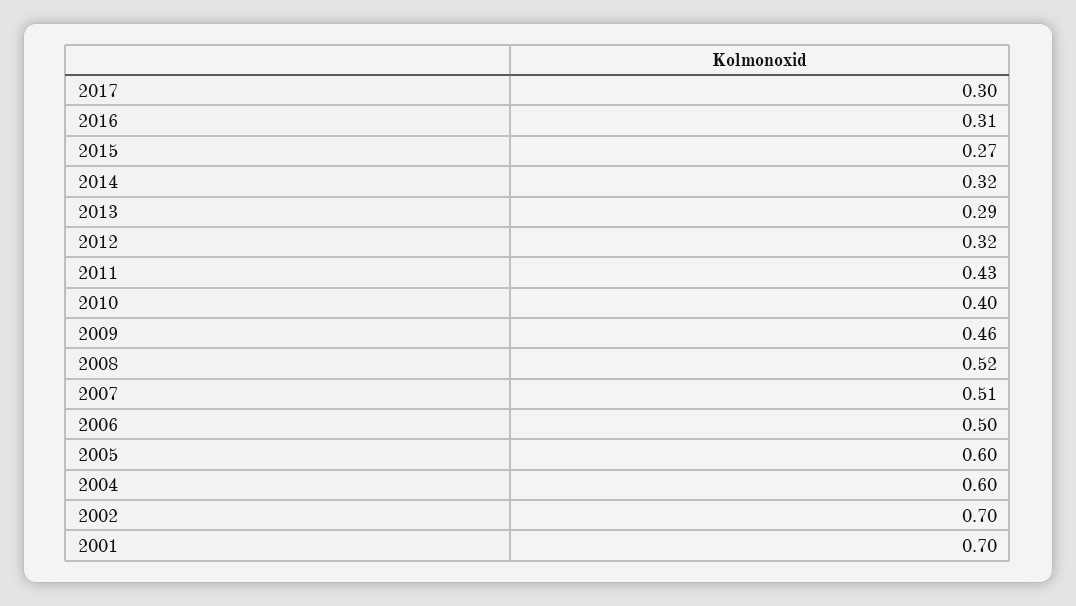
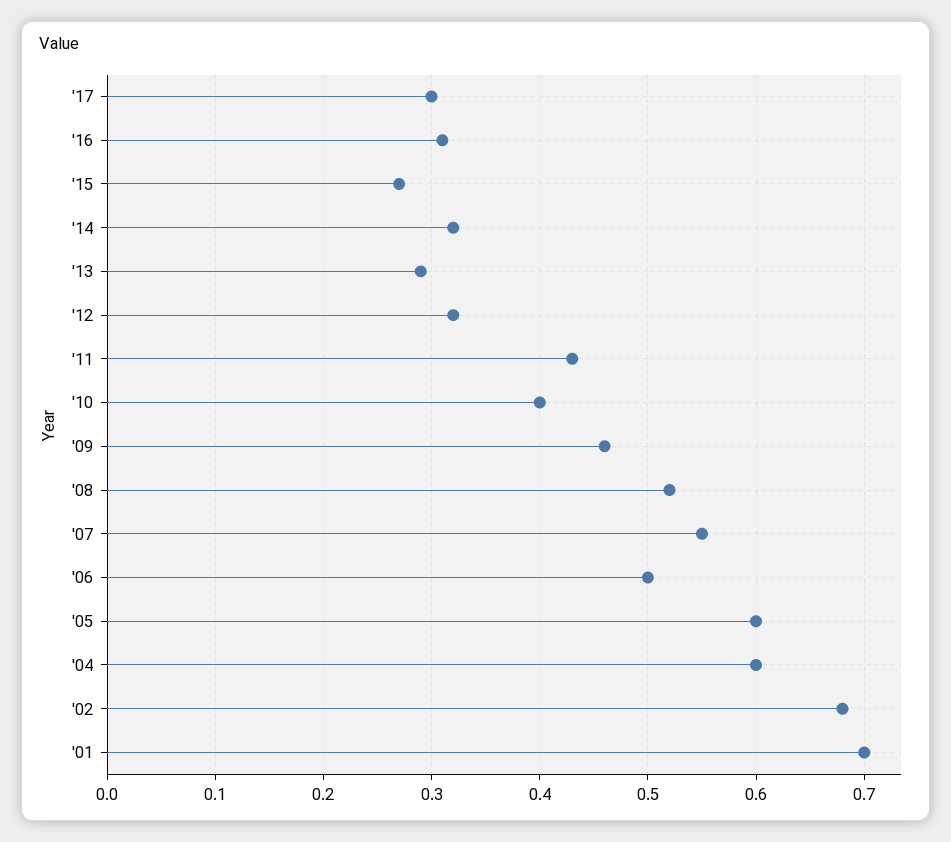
2007: 0.51 -> 0.55
2002: 0.7 -> 0.68

